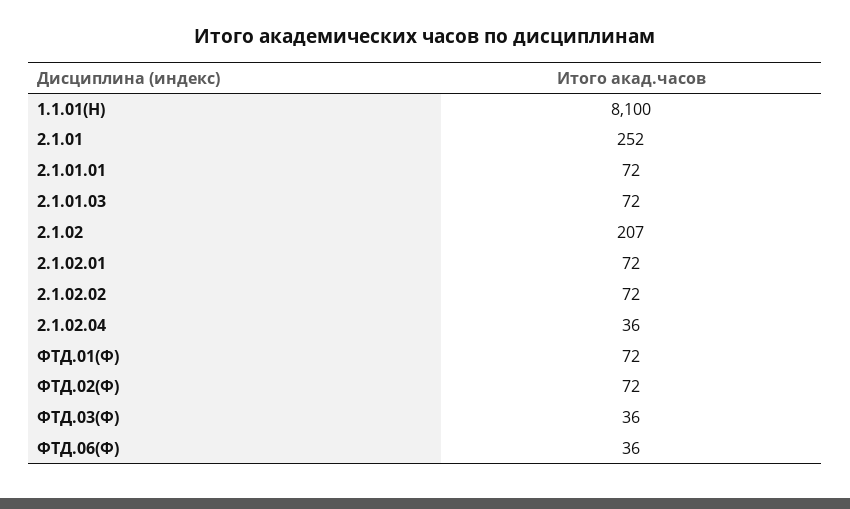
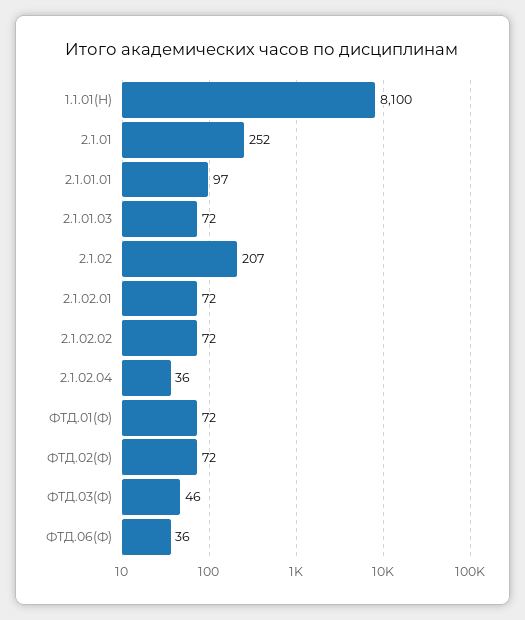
2.1.01.01: 72 -> 97
ФТД.03(Ф): 36 -> 46

